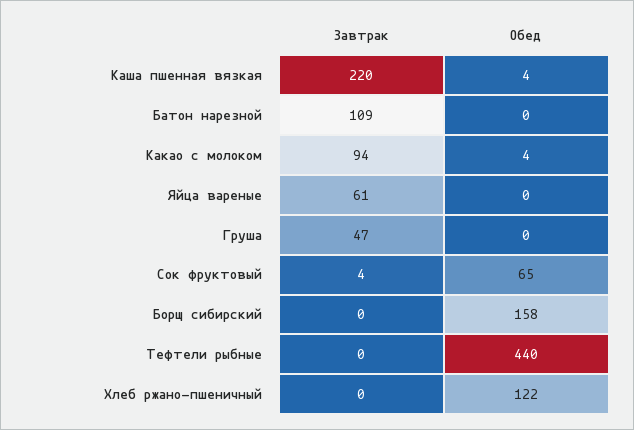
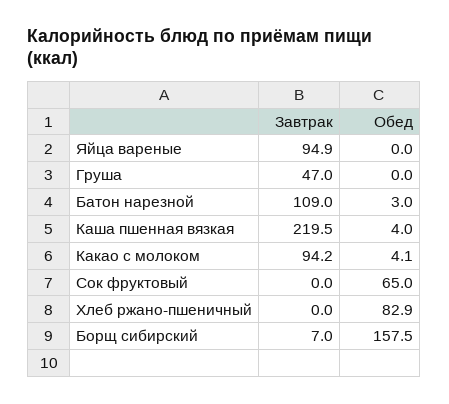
Обед, Батон нарезной: 0 -> 3
Завтрак, Яйца вареные: 61 -> 94.9
Завтрак, Сок фруктовый: 4 -> 0
Завтрак, Борщ сибирский: 0 -> 7
Завтрак, Тефтели рыбные: 0 -> none
Обед, Тефтели рыбные: 440 -> none
Обед, Хлеб ржано-пшеничный: 122 -> 82.9

